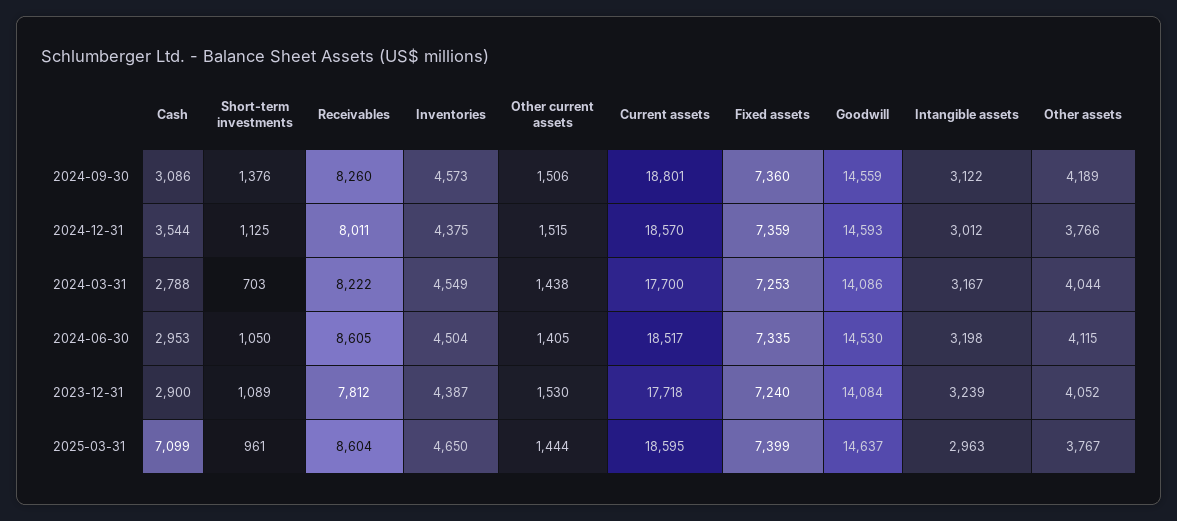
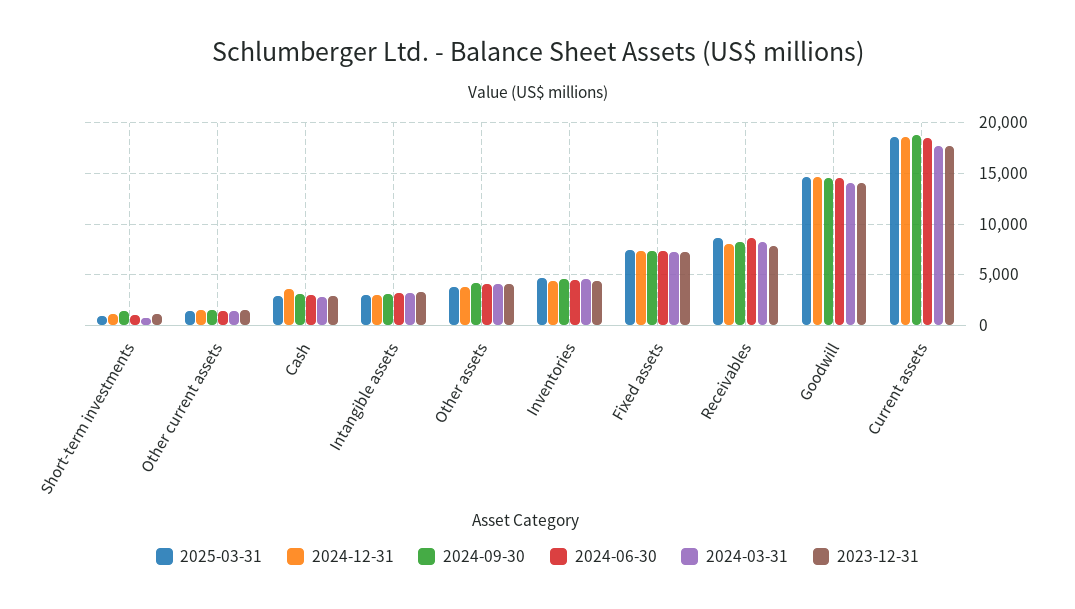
2025-03-31, Cash: 7099 -> 3000

